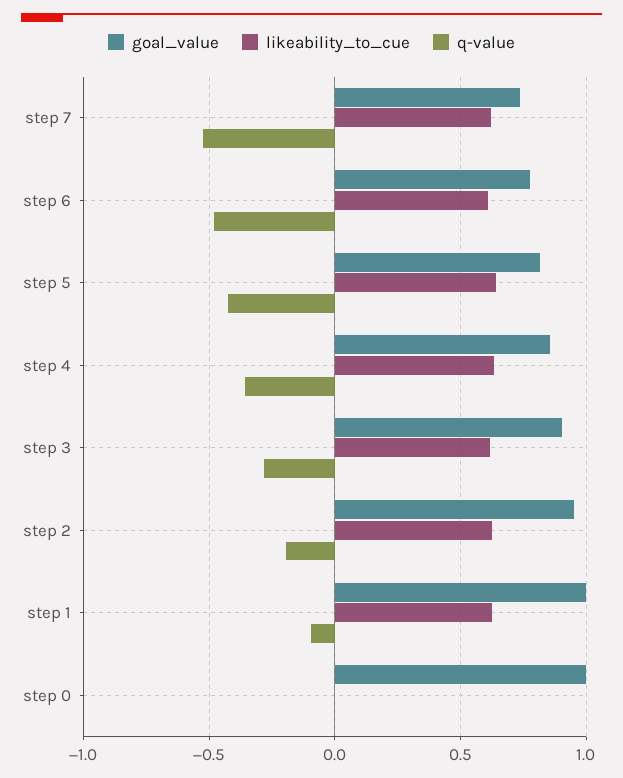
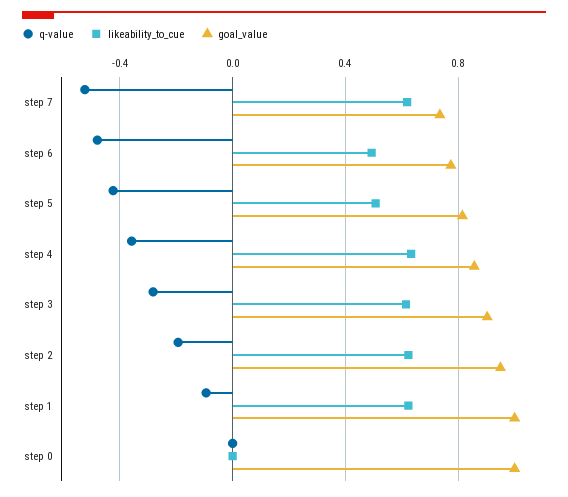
likeability_to_cue, step 6: 0.6 -> 0.5
likeability_to_cue, step 5: 0.65 -> 0.5

